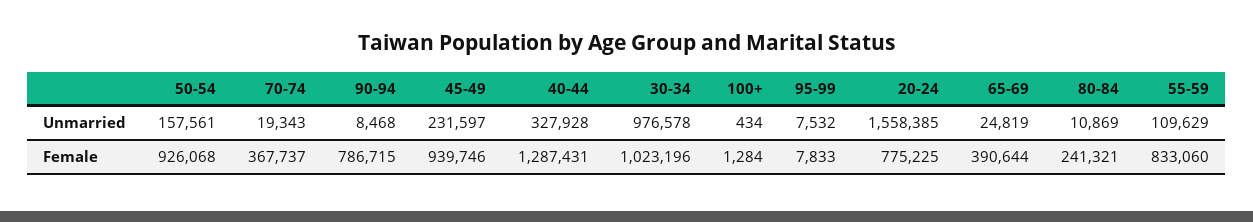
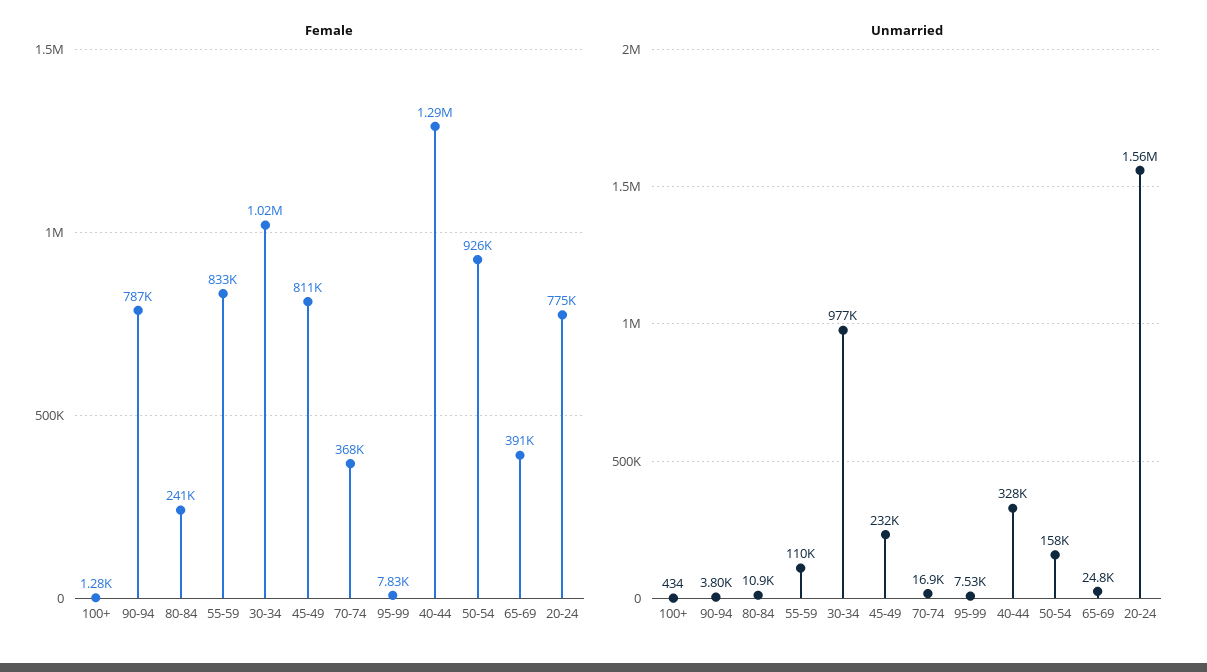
Unmarried, 70-74: 19343 -> 16900
Unmarried, 90-94: 8468 -> 3800
Female, 45-49: 939746 -> 811000

